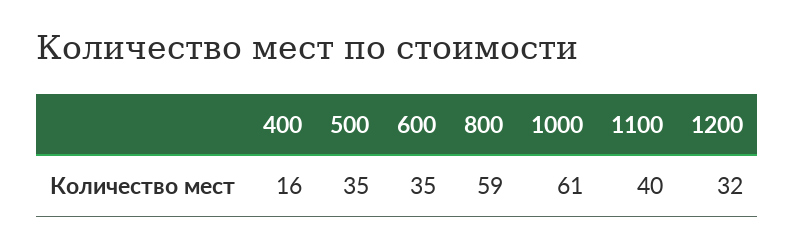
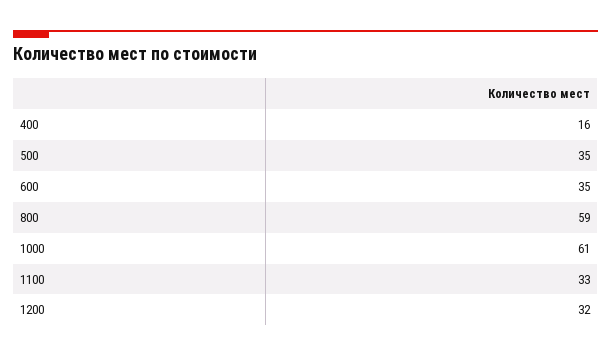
1100: 40 -> 33

